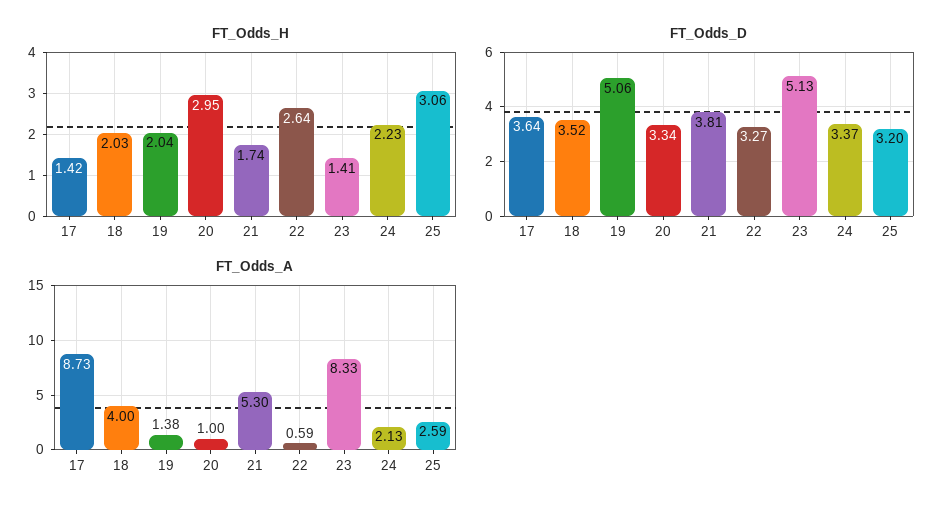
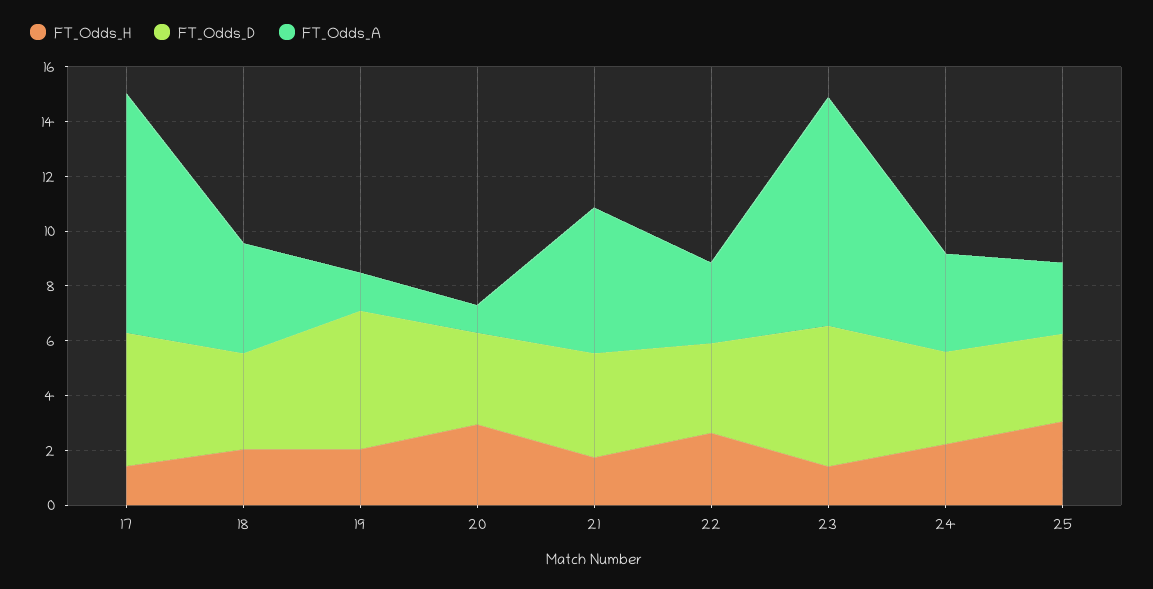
FT_Odds_D, 17: 3.64 -> 5
FT_Odds_A, 22: 0.59 -> 3
FT_Odds_A, 24: 2.13 -> 3.5

